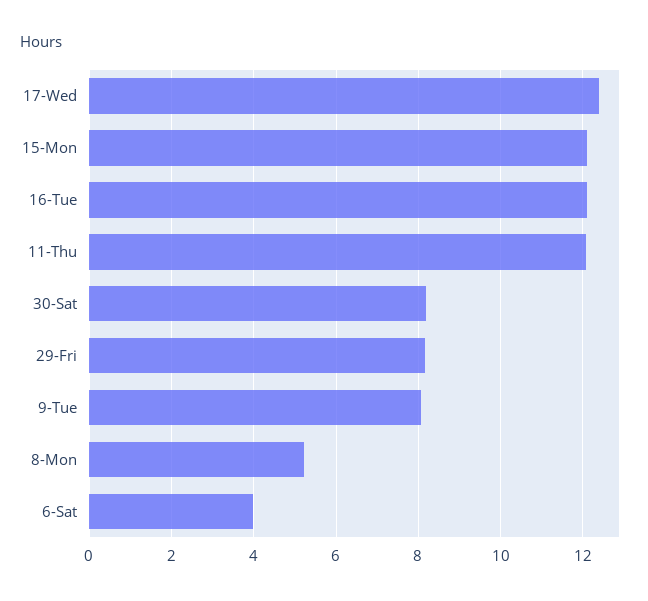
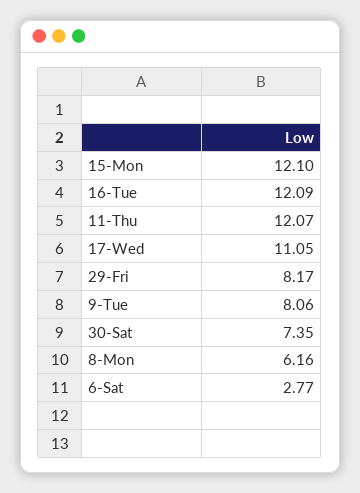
17-Wed: 12.4 -> 11.05
30-Sat: 8.2 -> 7.35
8-Mon: 5.2 -> 6.16
6-Sat: 4 -> 2.77

